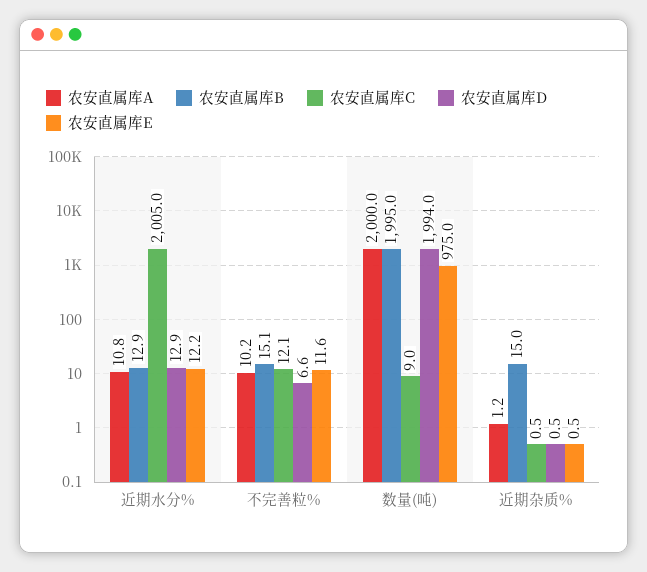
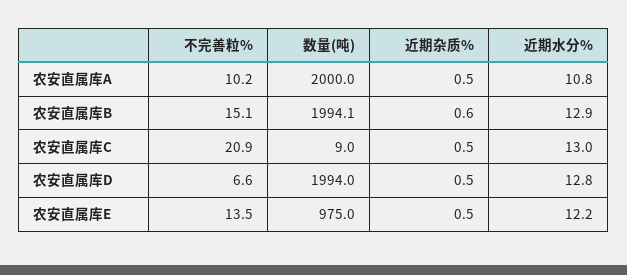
农安直属库C, 近期水分%: 2005 -> 13
农安直属库D, 近期水分%: 12.9 -> 12.8
农安直属库C, 不完善粒%: 12.1 -> 20.9
农安直属库E, 不完善粒%: 11.6 -> 13.5
农安直属库B, 数量(吨): 1995 -> 1994.1
农安直属库A, 近期杂质%: 1.2 -> 0.5
农安直属库B, 近期杂质%: 15 -> 0.6

